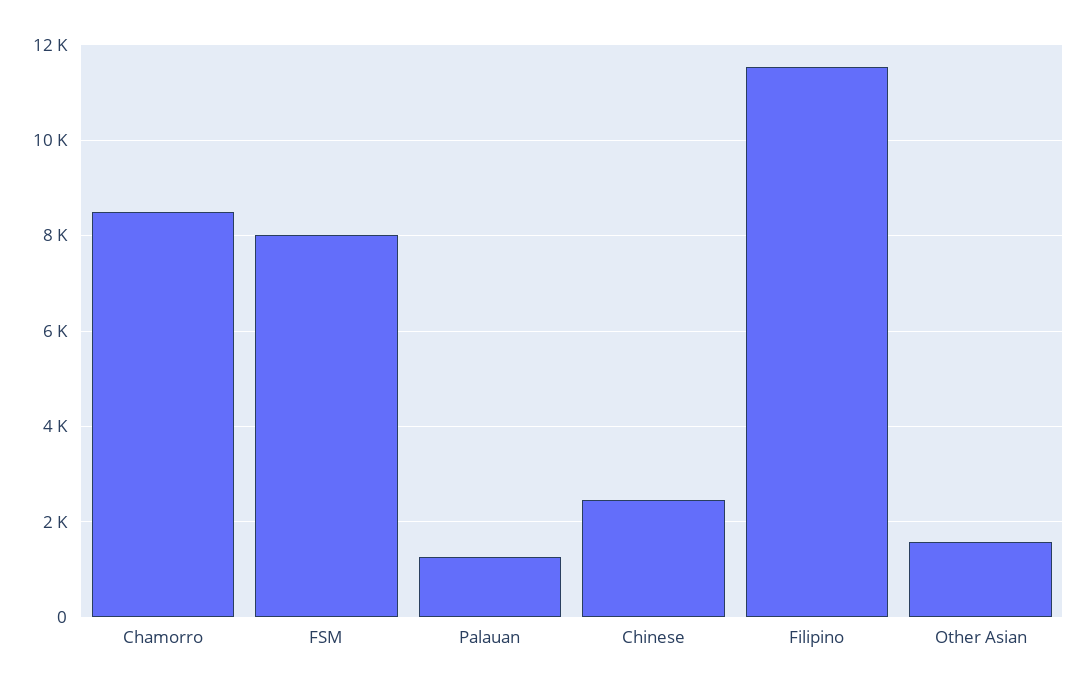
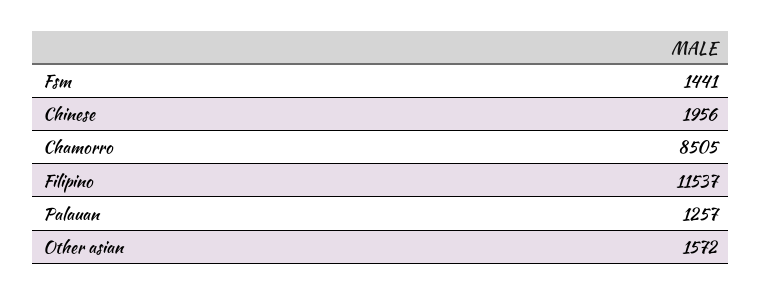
FSM: 8000 -> 1441
Chinese: 2400 -> 1956

